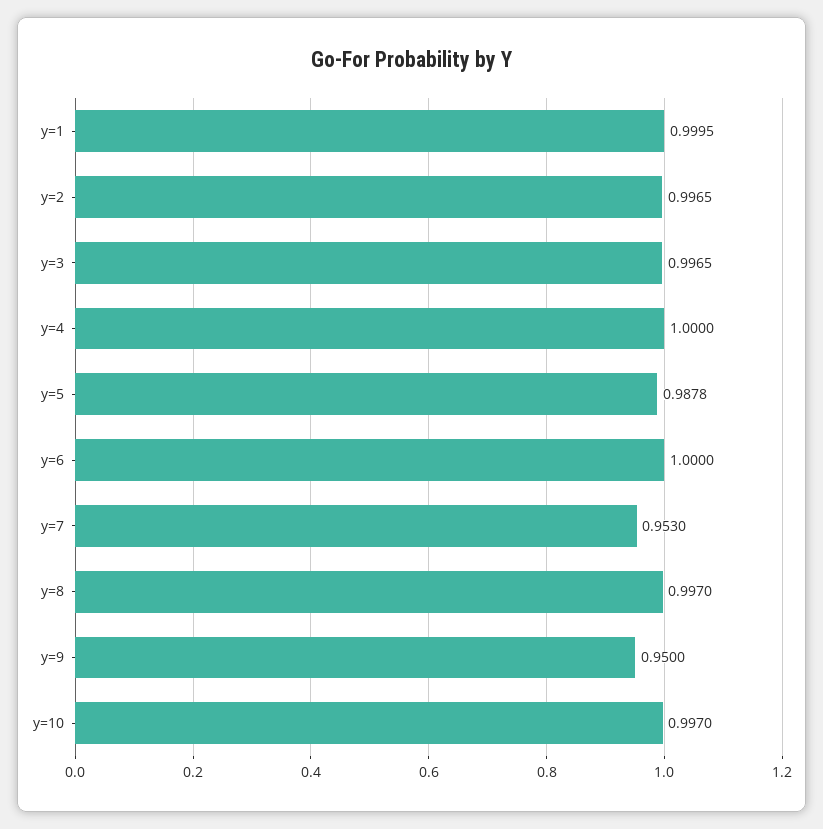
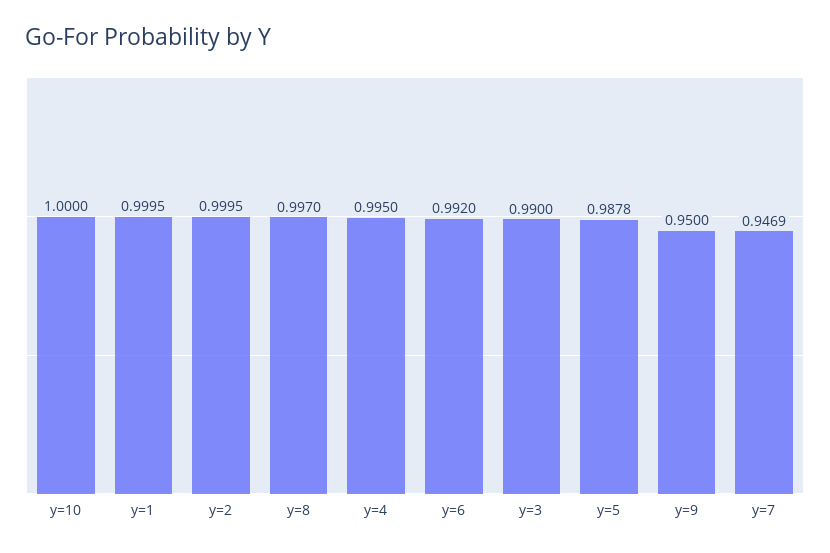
y=2: 0.9965 -> 0.9995
y=3: 0.9965 -> 0.99
y=4: 1 -> 0.995
y=6: 1 -> 0.992
y=7: 0.953 -> 0.9469
y=10: 0.997 -> 1

